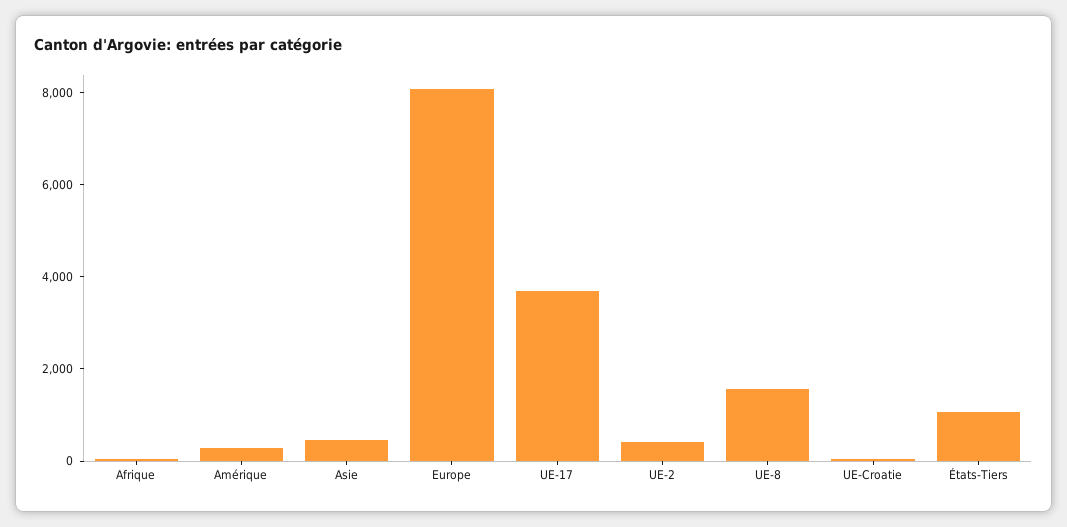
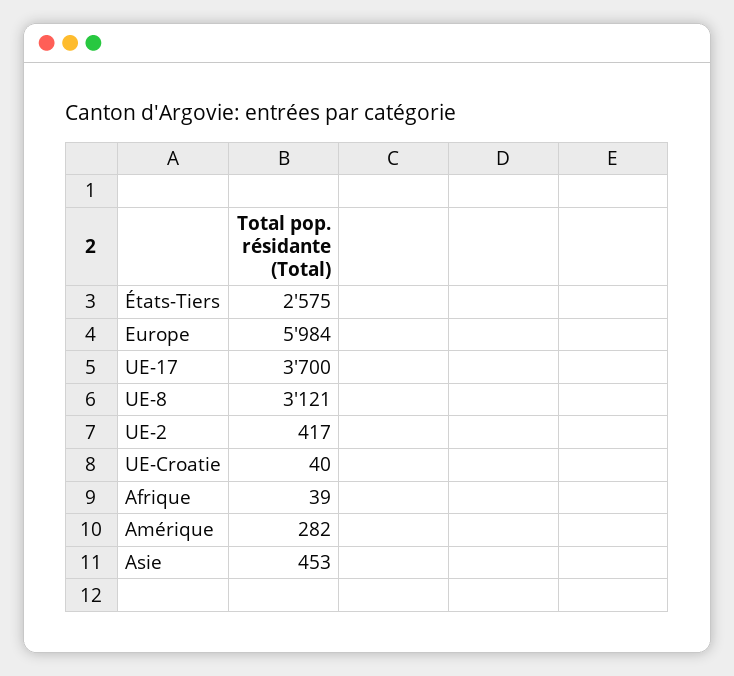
Europe: 8000 -> 5984
UE-8: 1500 -> 3121
États-Tiers: 1000 -> 2575

